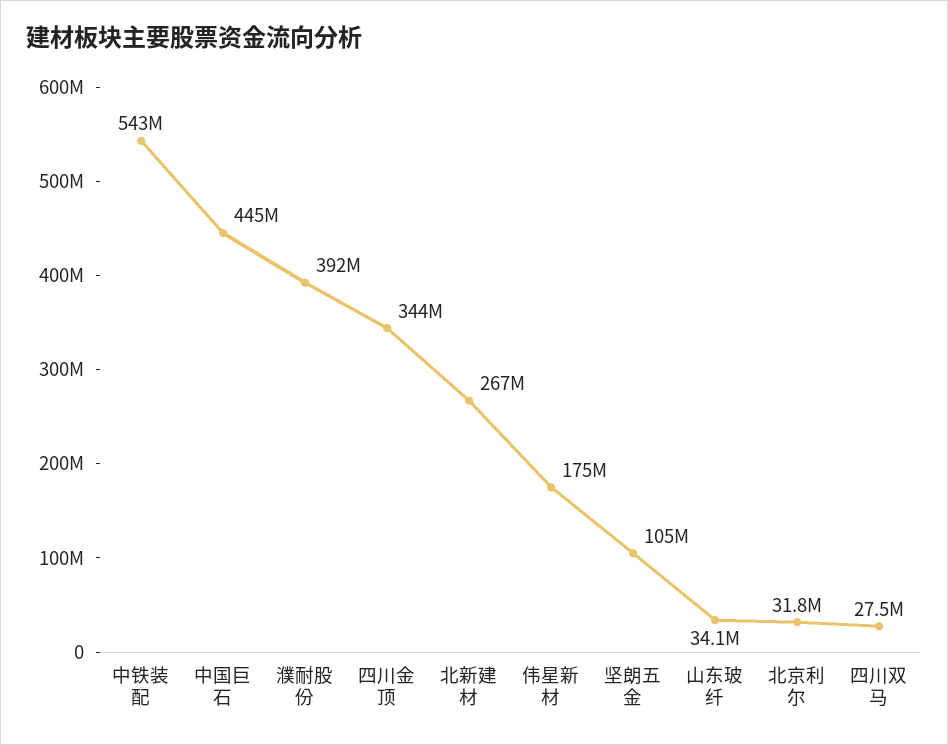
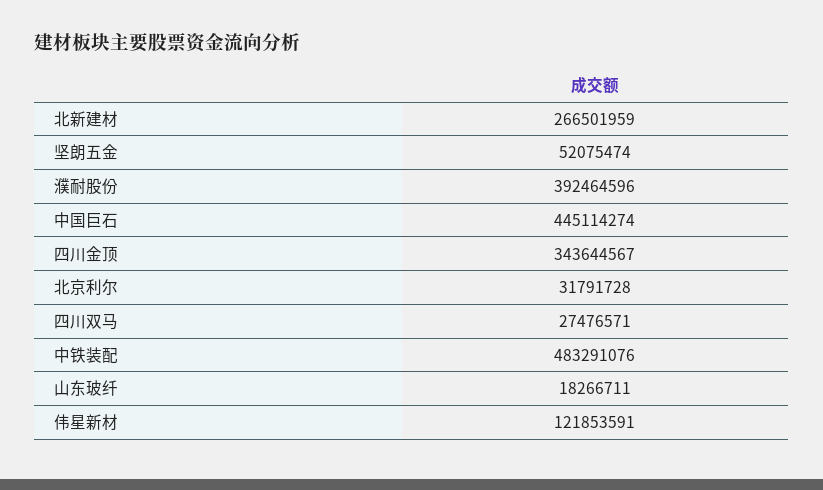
中铁装配: 543000000 -> 483291076
伟星新材: 175000000 -> 121853591
坚朗五金: 105000000 -> 52075474
山东玻纤: 34100000 -> 18266711

